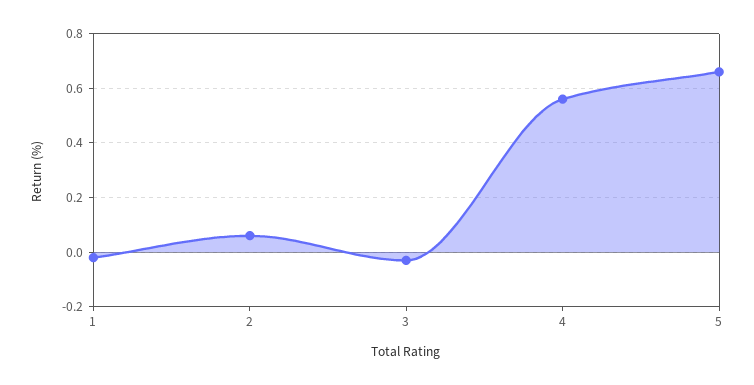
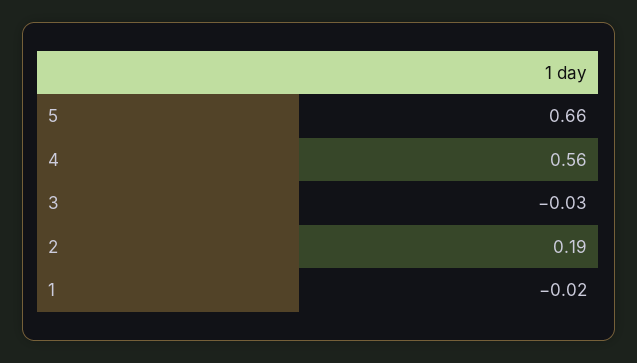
2: 0.05 -> 0.19

